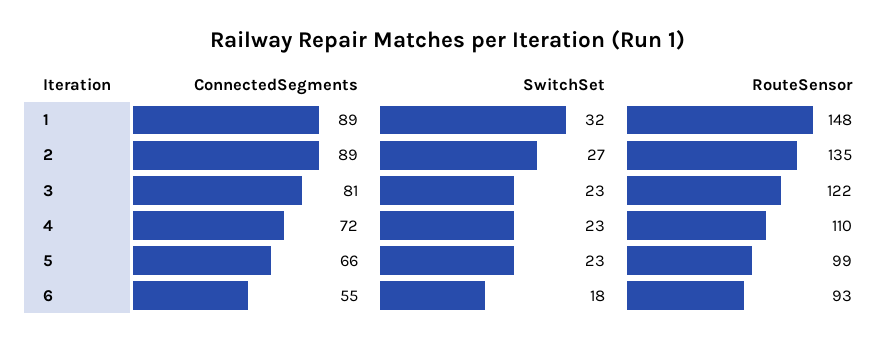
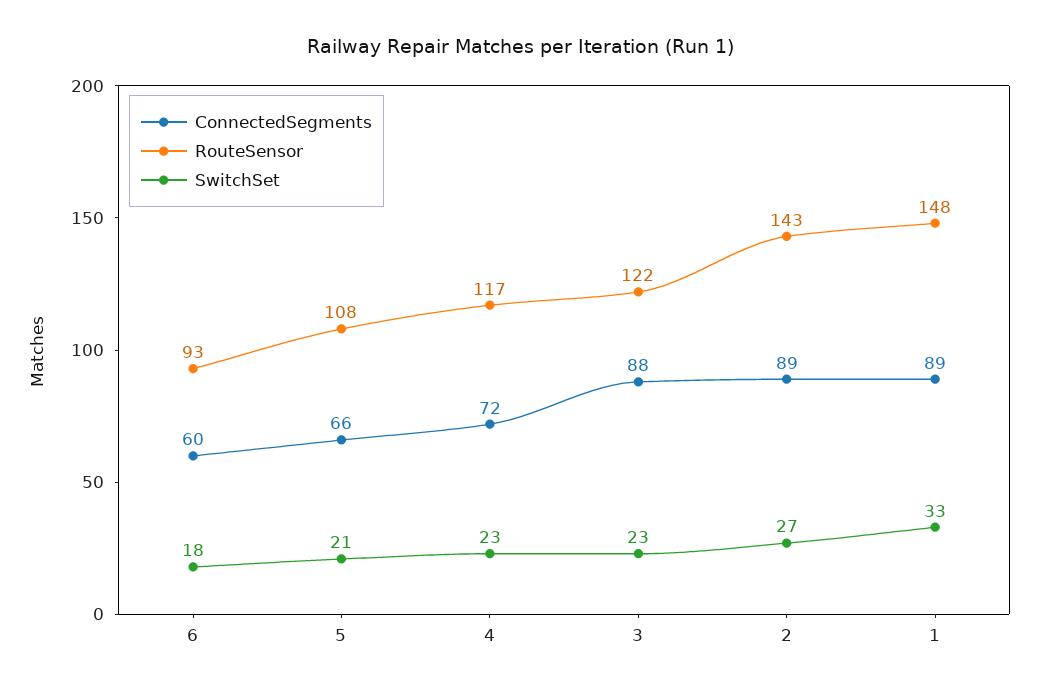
SwitchSet, 1: 32 -> 33
RouteSensor, 2: 135 -> 143
ConnectedSegments, 3: 81 -> 88
RouteSensor, 4: 110 -> 117
SwitchSet, 5: 23 -> 21
RouteSensor, 5: 99 -> 108
ConnectedSegments, 6: 55 -> 60

